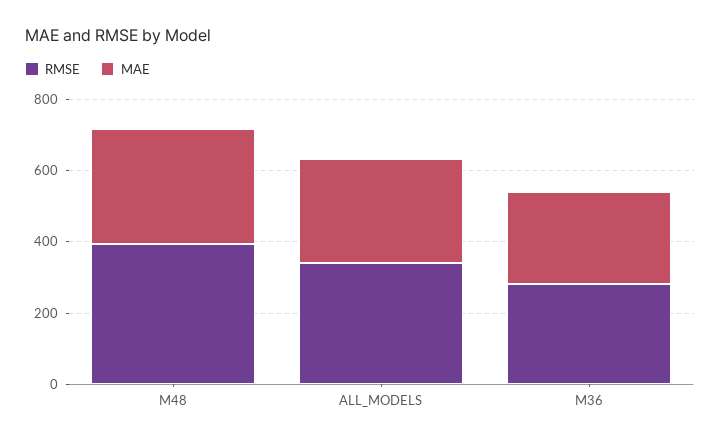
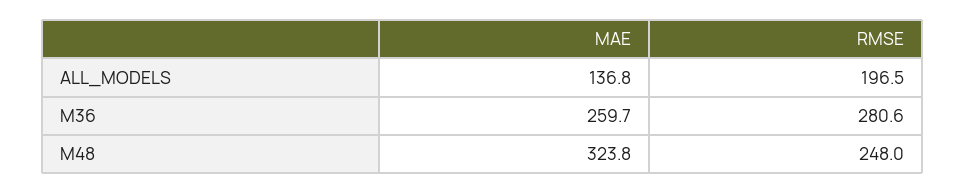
RMSE, M48: 400 -> 248
RMSE, ALL_MODELS: 350 -> 196.5
MAE, ALL_MODELS: 300 -> 136.8

